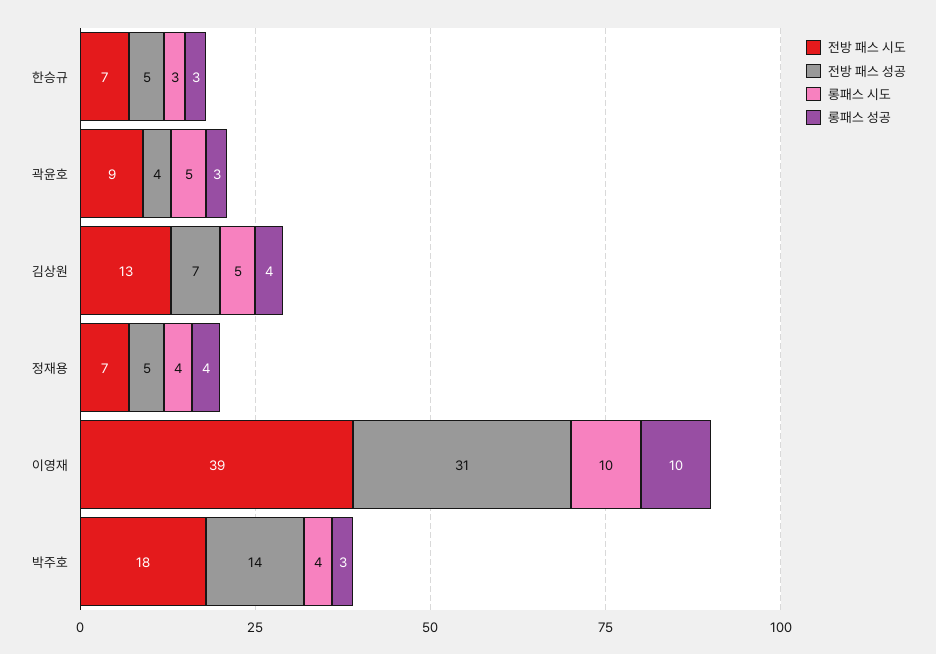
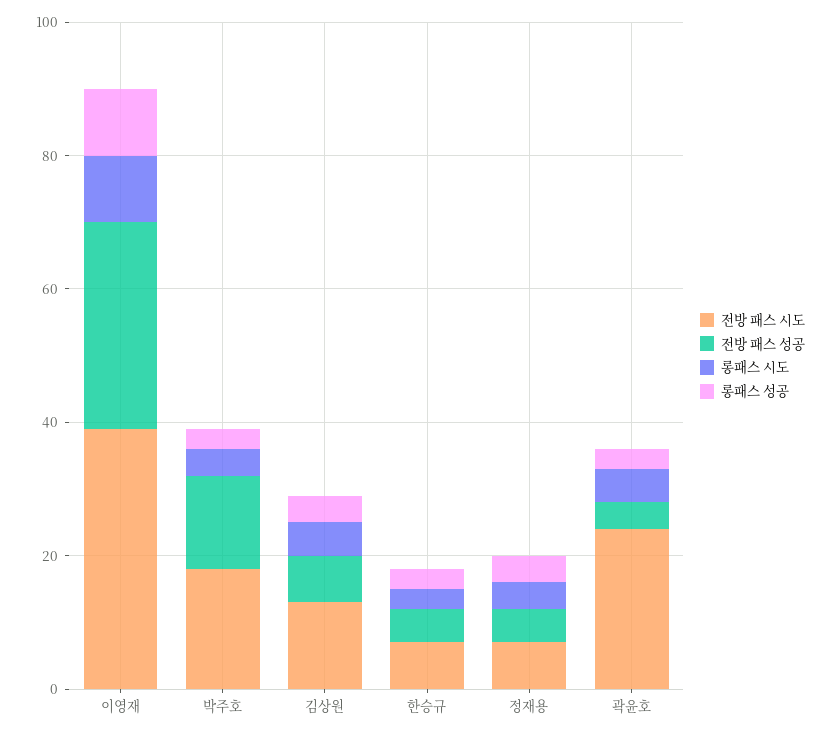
전방 패스 시도, 곽윤호: 9 -> 25

